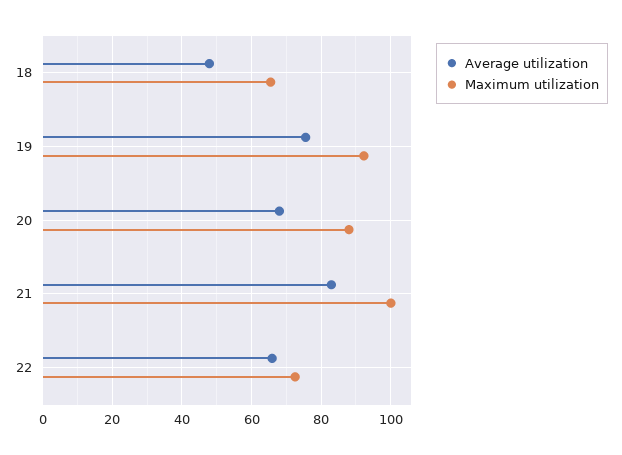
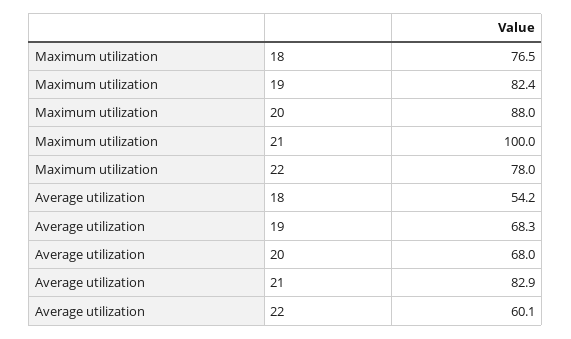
Average utilization, 18: 48 -> 54.2
Maximum utilization, 18: 66 -> 76.5
Average utilization, 19: 76 -> 68.3
Maximum utilization, 19: 92 -> 82.4
Average utilization, 22: 66 -> 60.1
Maximum utilization, 22: 72 -> 78

